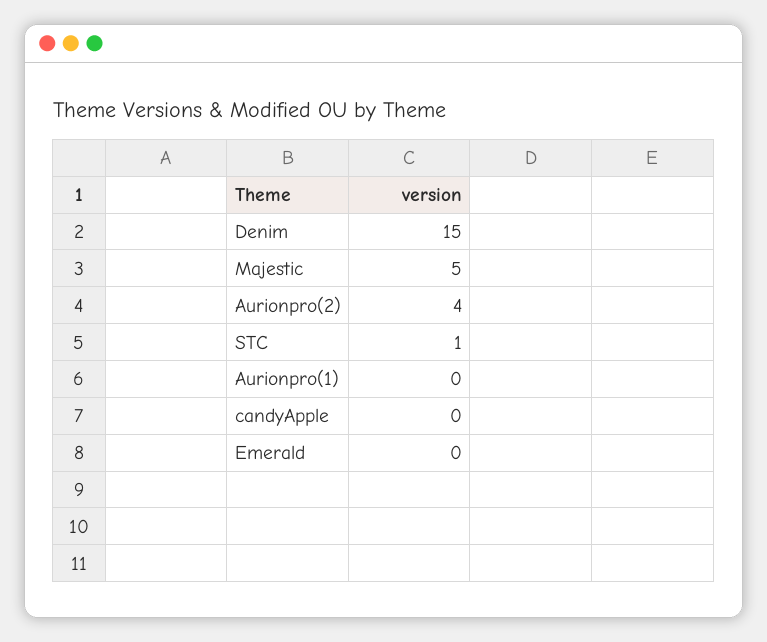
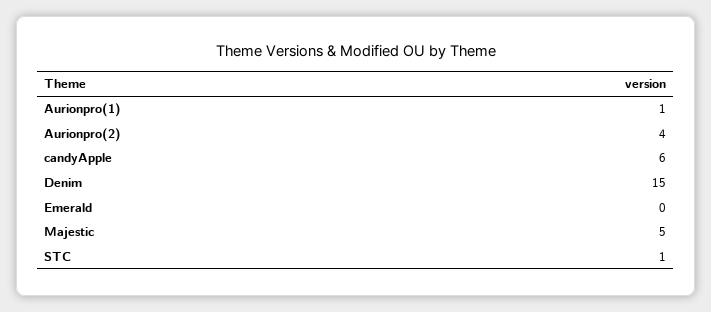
Aurionpro(1): 0 -> 1
candyApple: 0 -> 6

